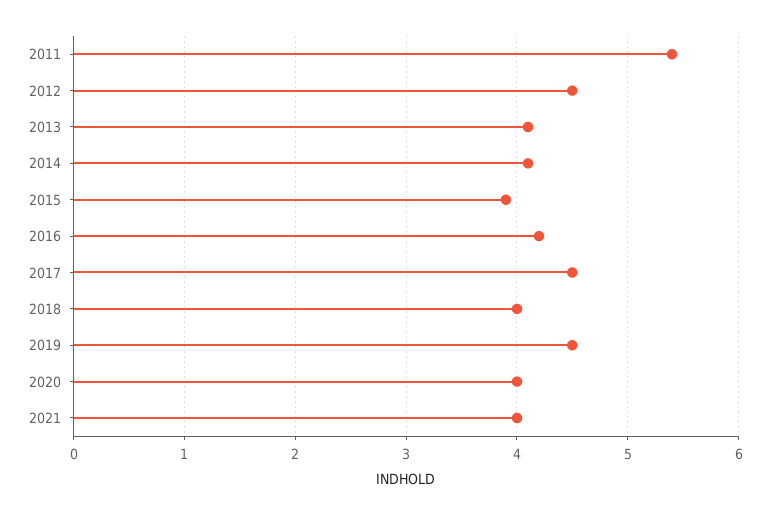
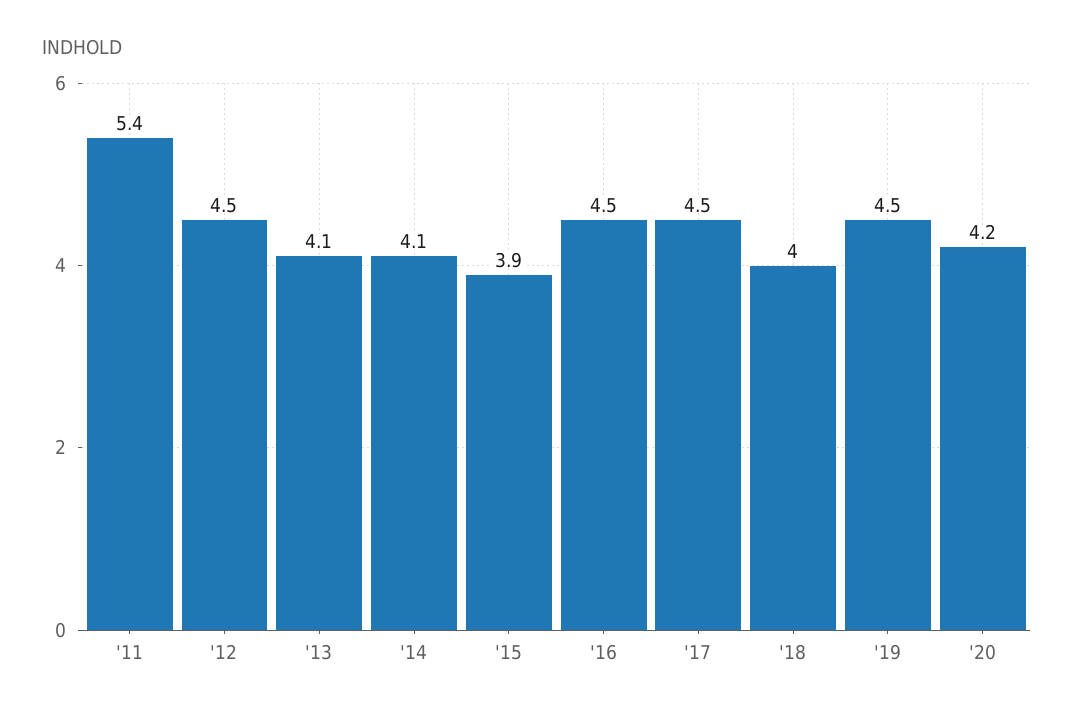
2016: 4.2 -> 4.5
2020: 4 -> 4.2
2021: 4 -> none

